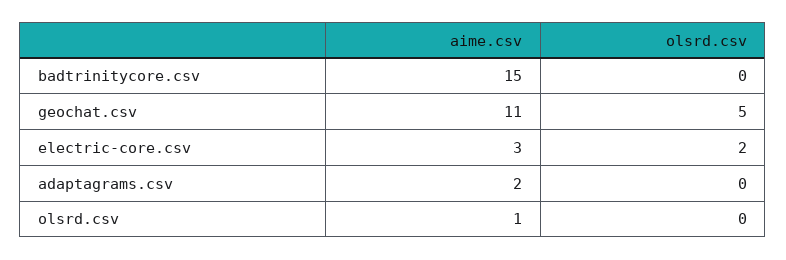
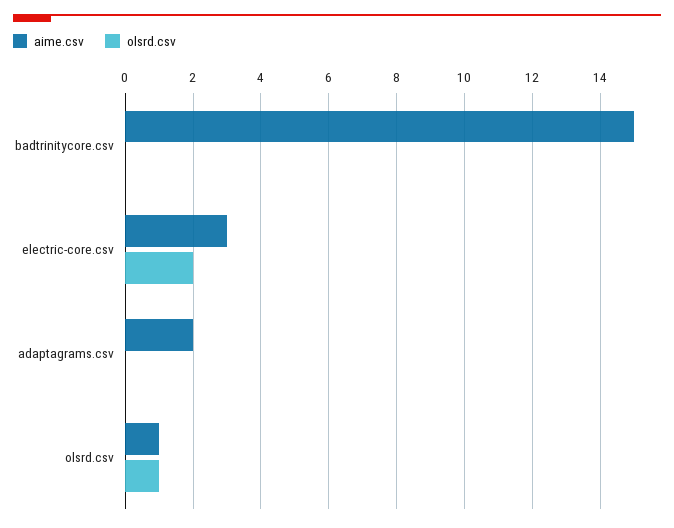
aime.csv, geochat.csv: 11 -> none
olsrd.csv, geochat.csv: 5 -> none
olsrd.csv, olsrd.csv: 0 -> 1

